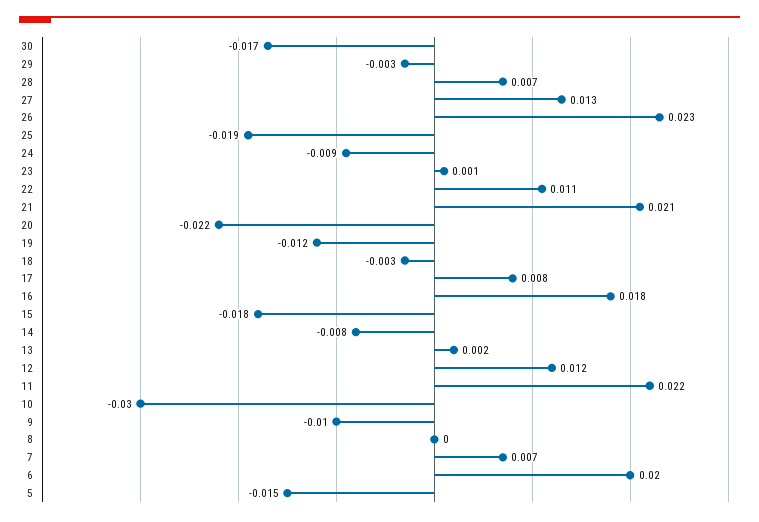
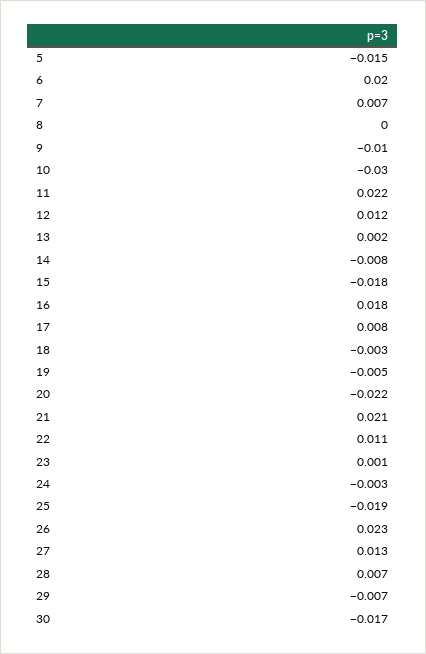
29: -0.003 -> -0.007
24: -0.009 -> -0.003
19: -0.012 -> -0.005

